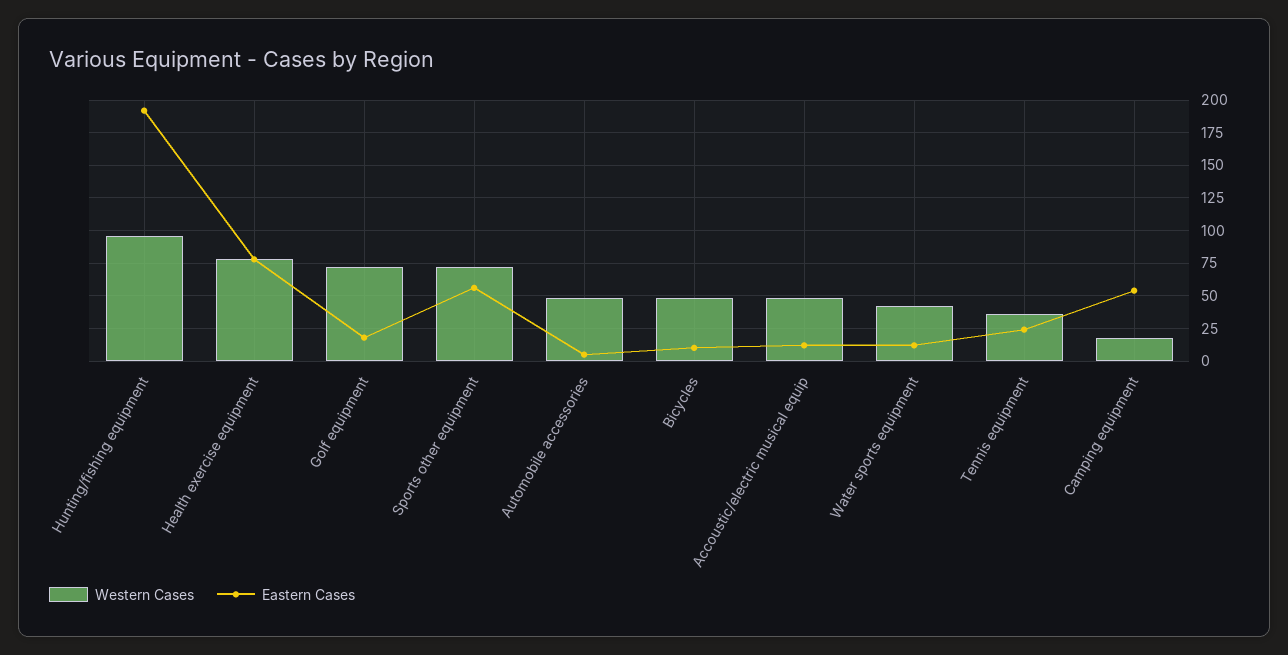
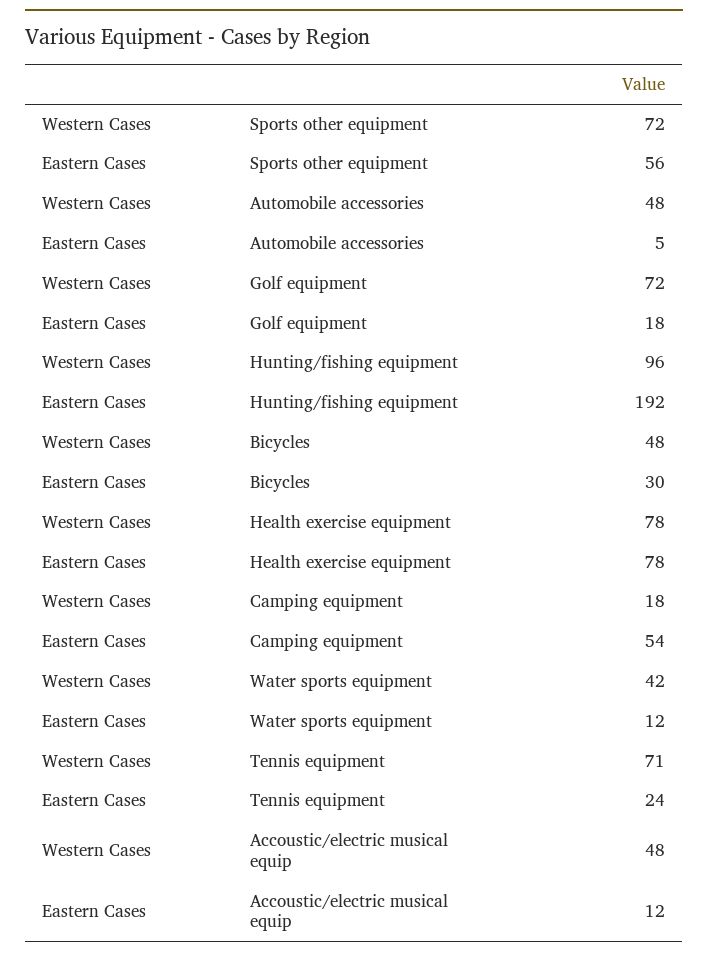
Eastern Cases, Bicycles: 10 -> 30
Western Cases, Tennis equipment: 35 -> 71

